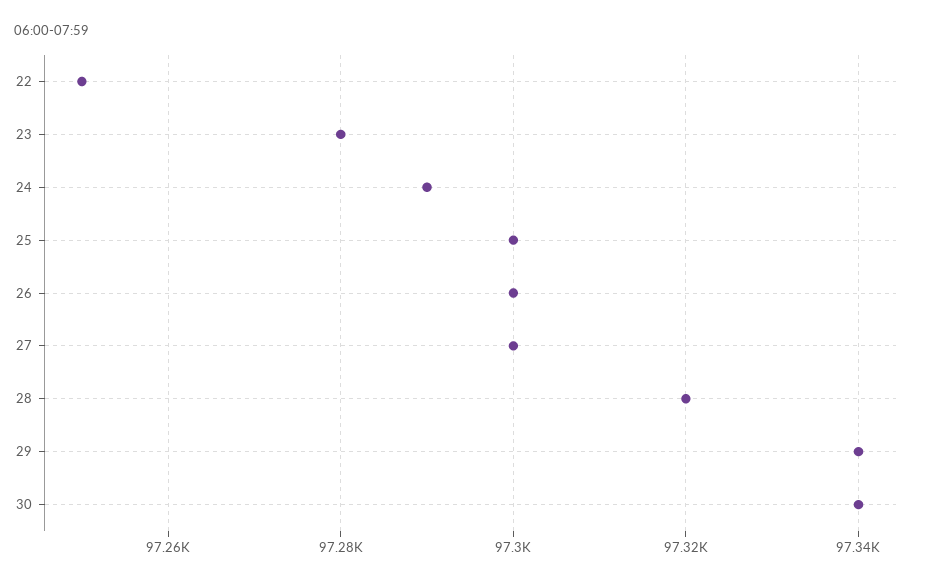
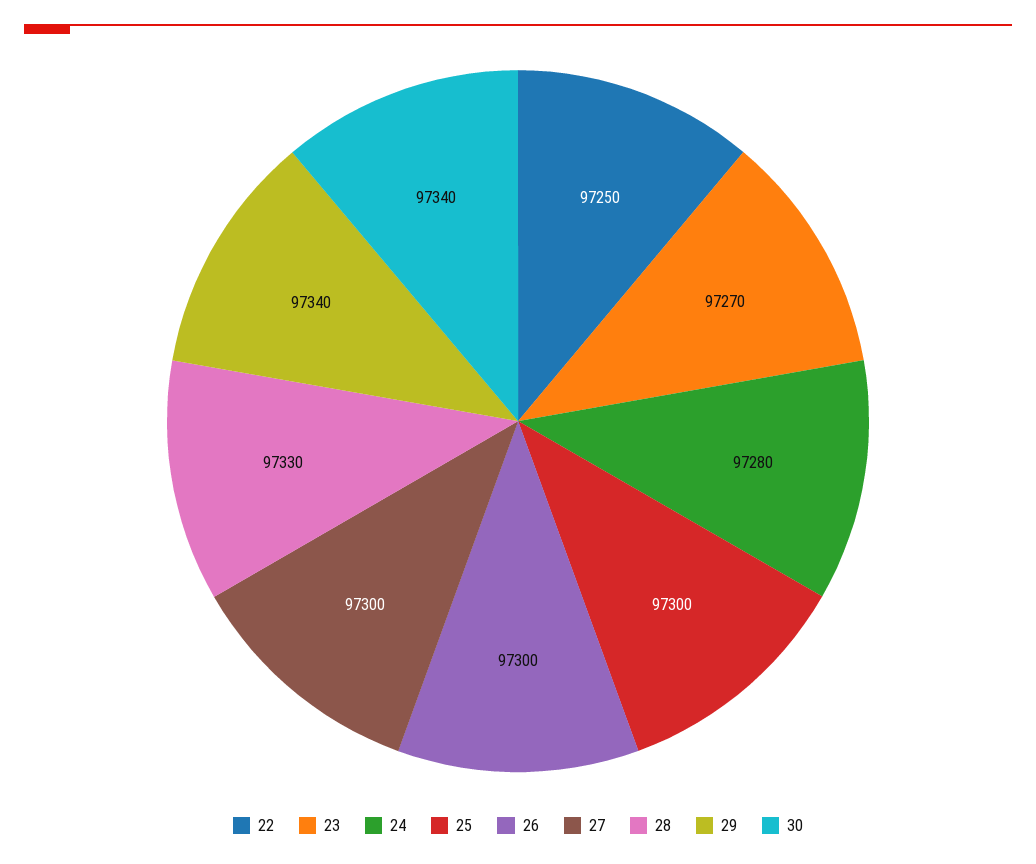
23: 97280 -> 97270
24: 97290 -> 97280
28: 97320 -> 97330

